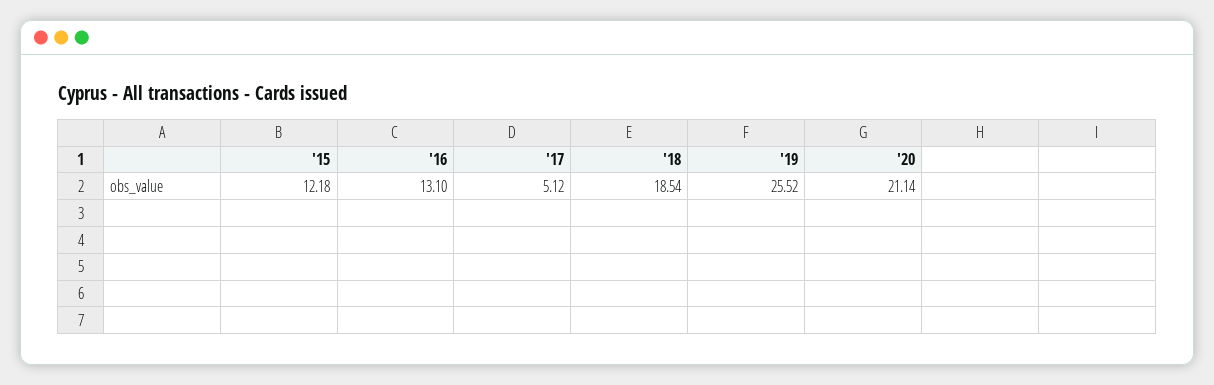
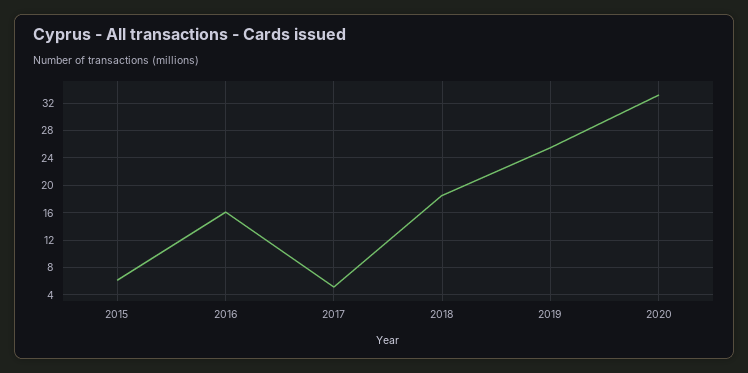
'15: 12.18 -> 6
'16: 13.1 -> 16
'20: 21.14 -> 33

